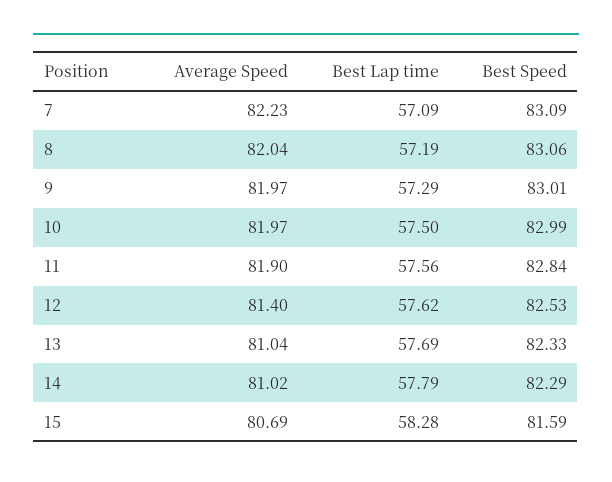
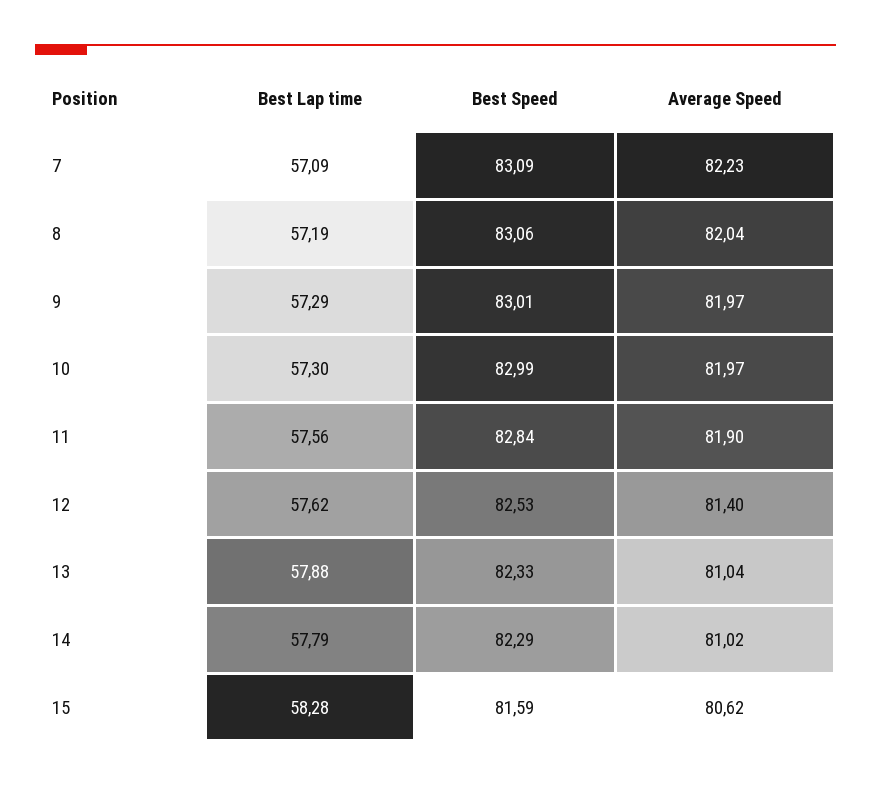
Best Lap time, 10: 57.5 -> 57.3
Best Lap time, 13: 57.69 -> 57.88
Average Speed, 15: 80.69 -> 80.62

